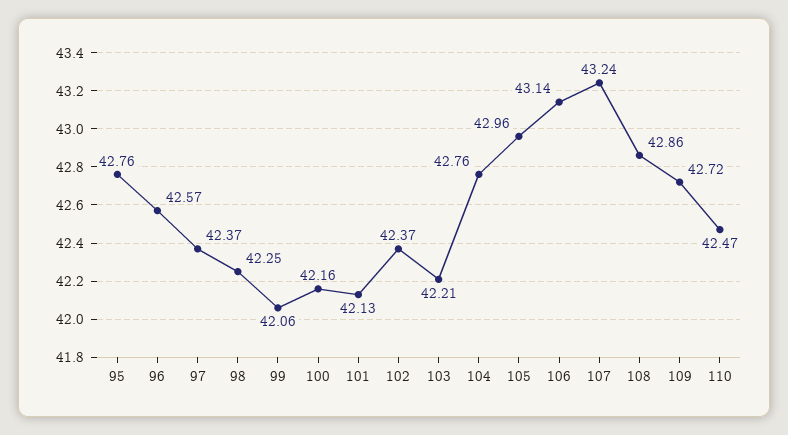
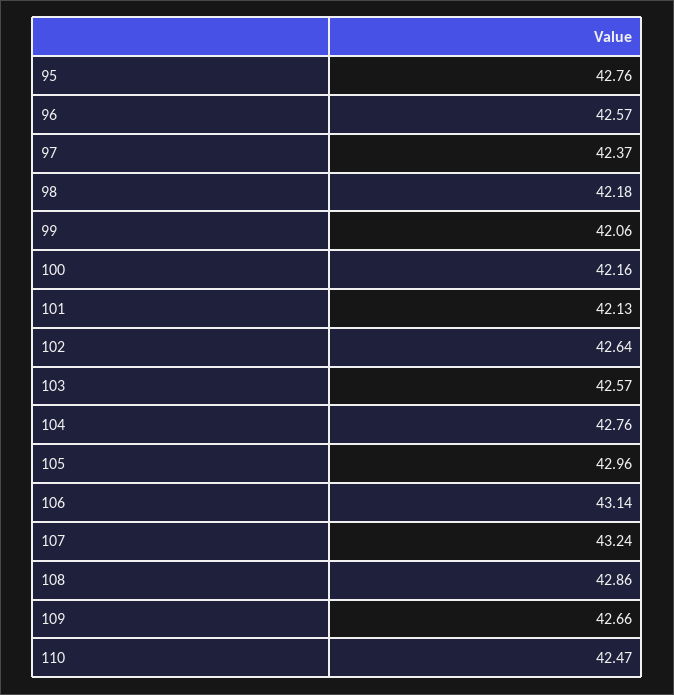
98: 42.25 -> 42.18
102: 42.37 -> 42.64
103: 42.21 -> 42.57
109: 42.72 -> 42.66

